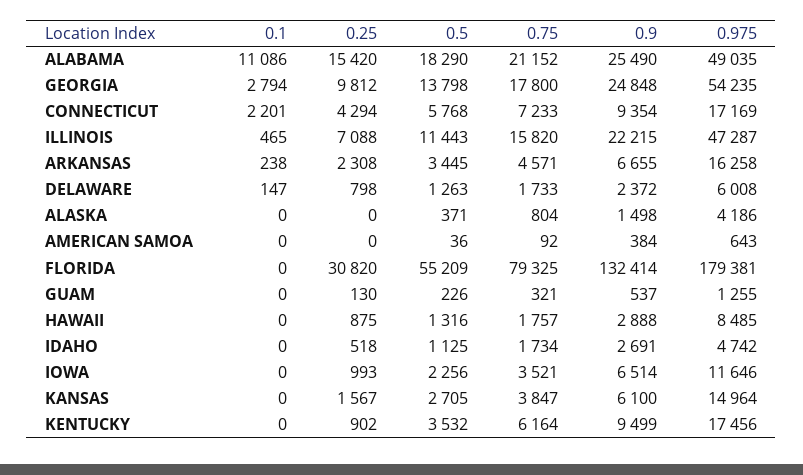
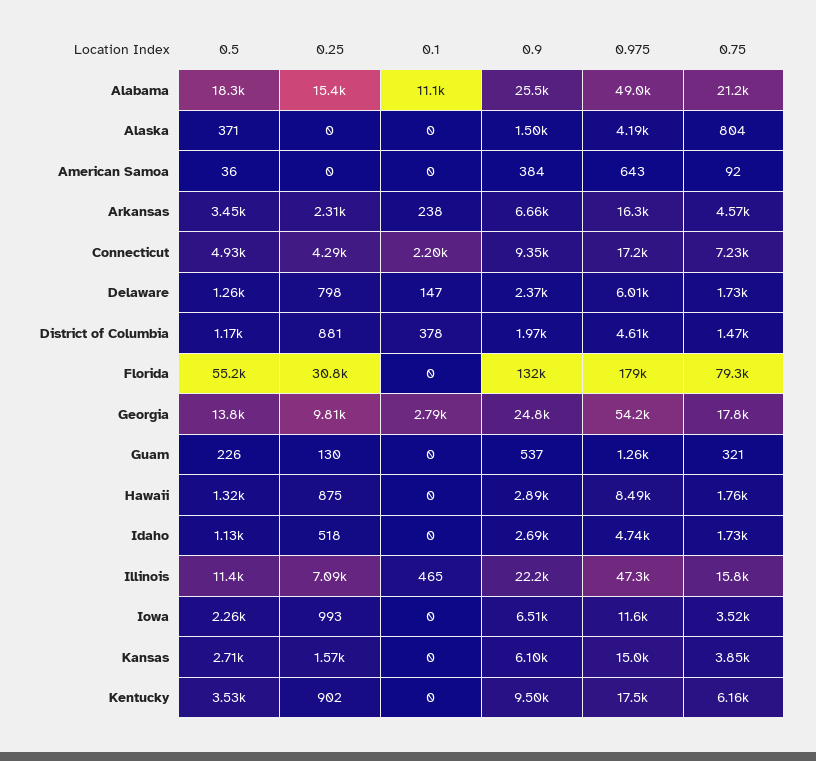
0.5, CONNECTICUT: 5768 -> 4930
0.5, District of Columbia: none -> 1170
0.25, District of Columbia: none -> 881
0.1, District of Columbia: none -> 378
0.9, District of Columbia: none -> 1970
0.975, District of Columbia: none -> 4610
0.75, District of Columbia: none -> 1470

